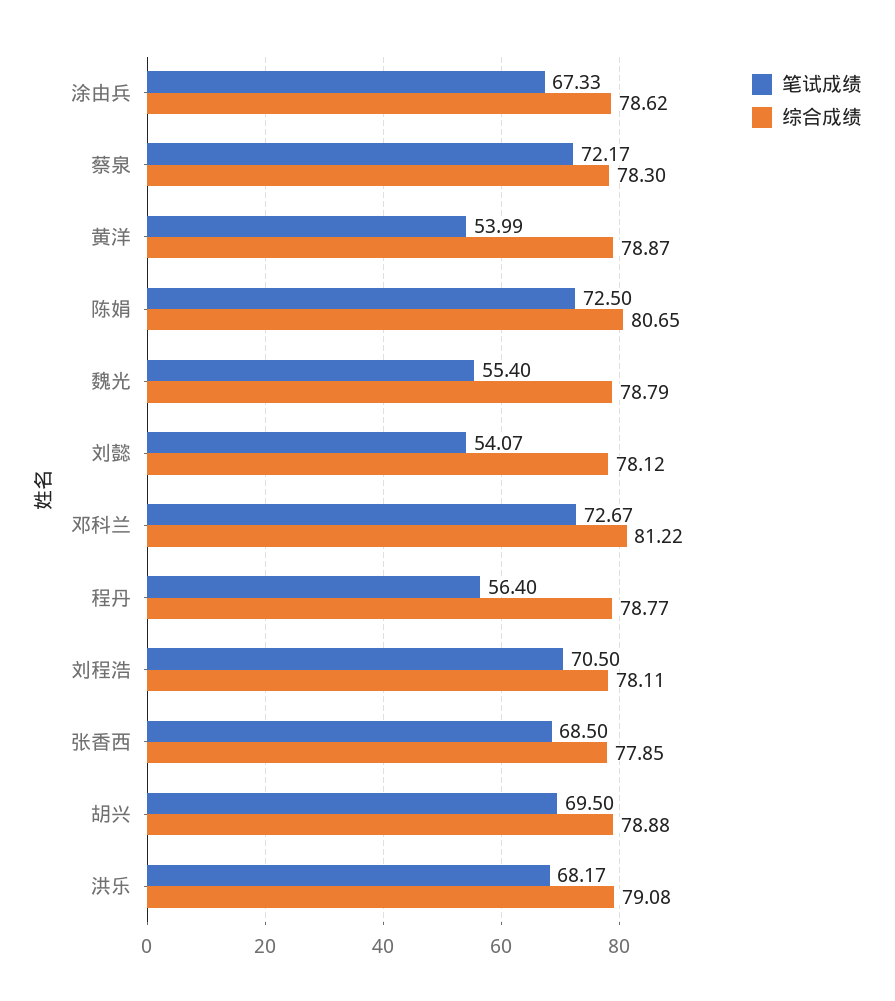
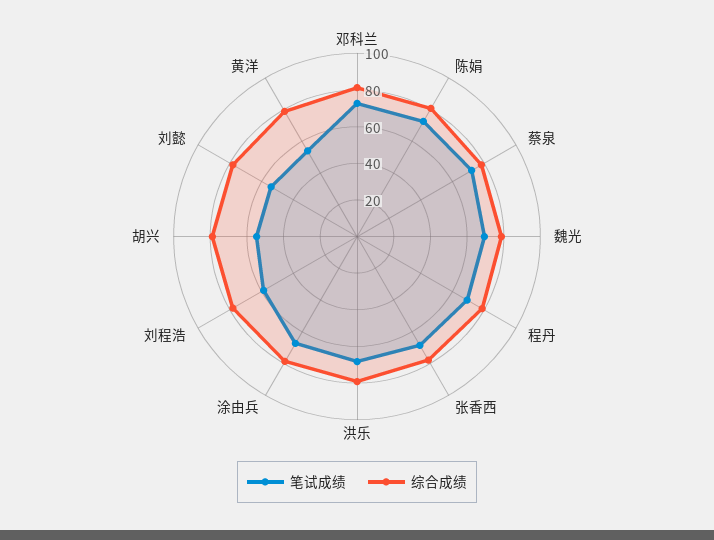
笔试成绩, 魏光: 55.4 -> 70
笔试成绩, 程丹: 56.4 -> 70
笔试成绩, 刘程浩: 70.5 -> 60
笔试成绩, 胡兴: 69.5 -> 55

